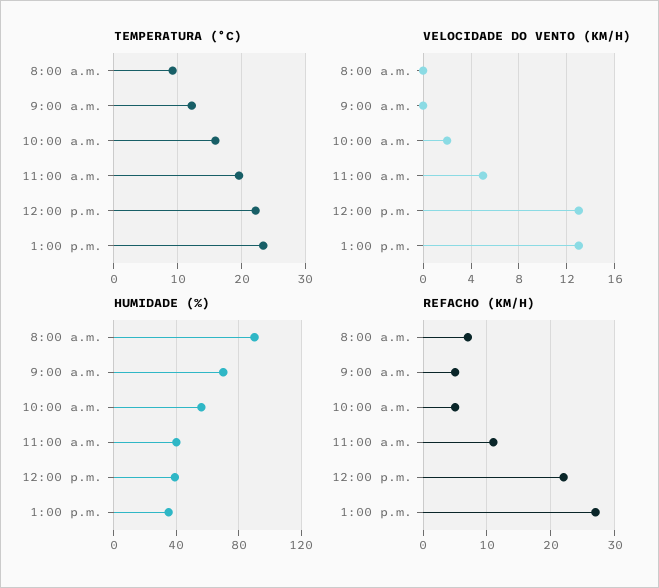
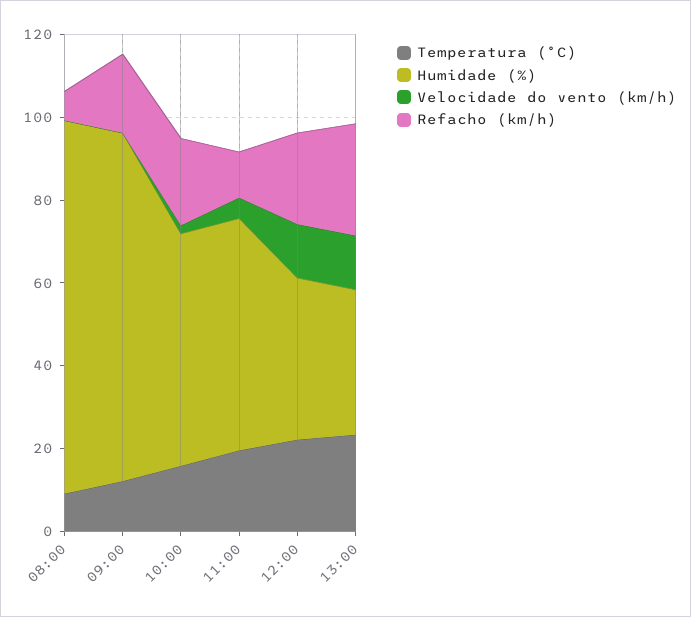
HUMIDADE (%), 9:00 a.m.: 70 -> 85
HUMIDADE (%), 11:00 a.m.: 40 -> 55
REFACHO (KM/H), 9:00 a.m.: 5 -> 20
REFACHO (KM/H), 10:00 a.m.: 5 -> 20

